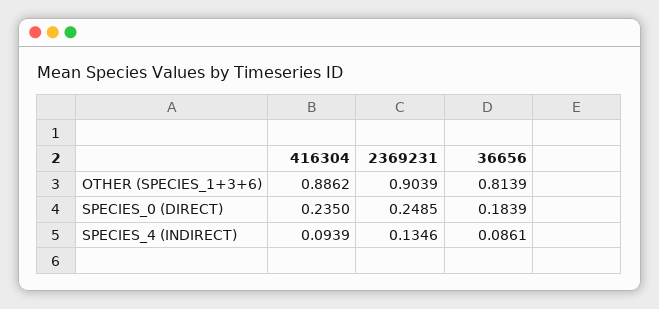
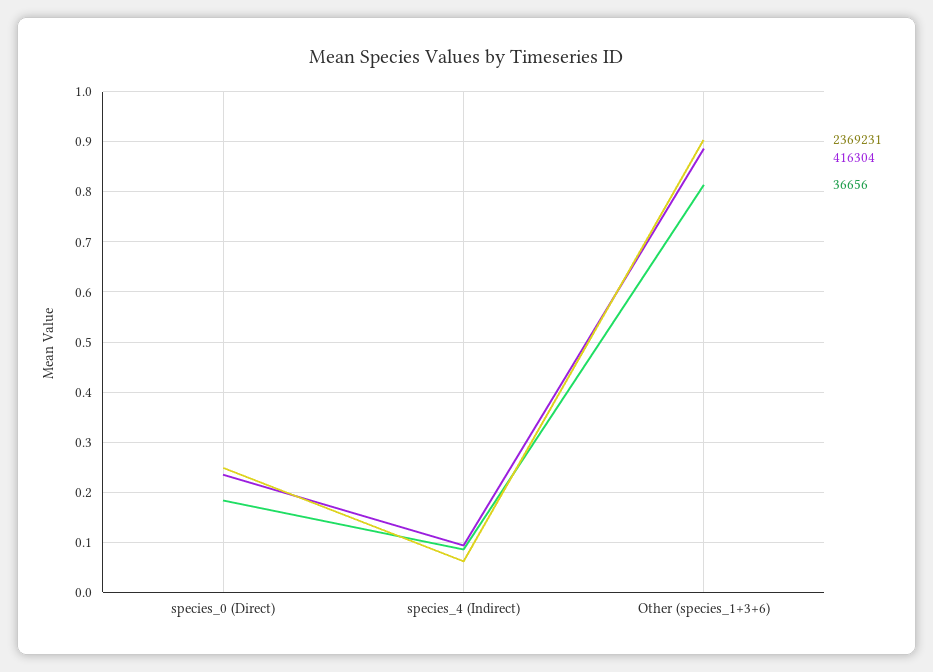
2369231, SPECIES_4 (INDIRECT): 0.1346 -> 0.06

